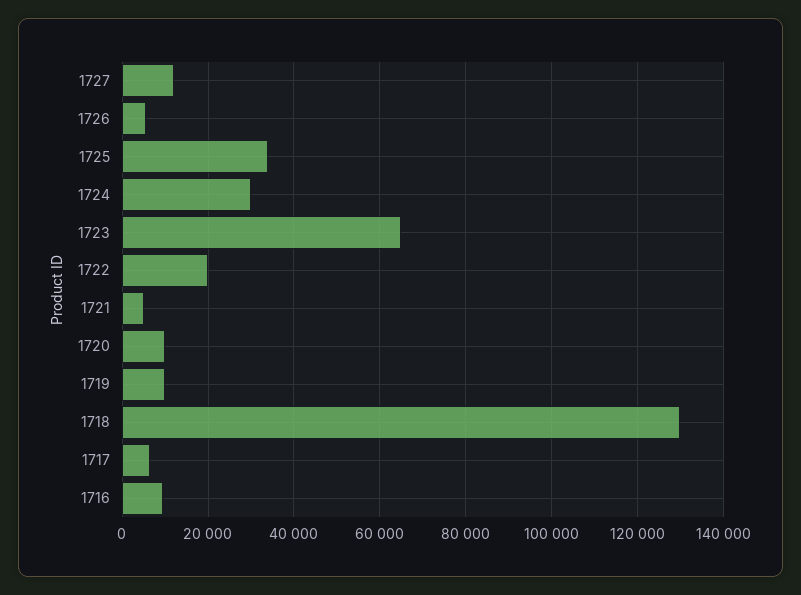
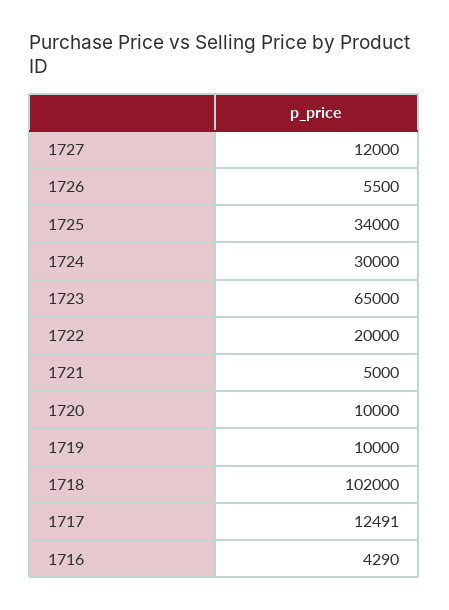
1718: 130000 -> 102000
1717: 6000 -> 12491
1716: 10000 -> 4290

